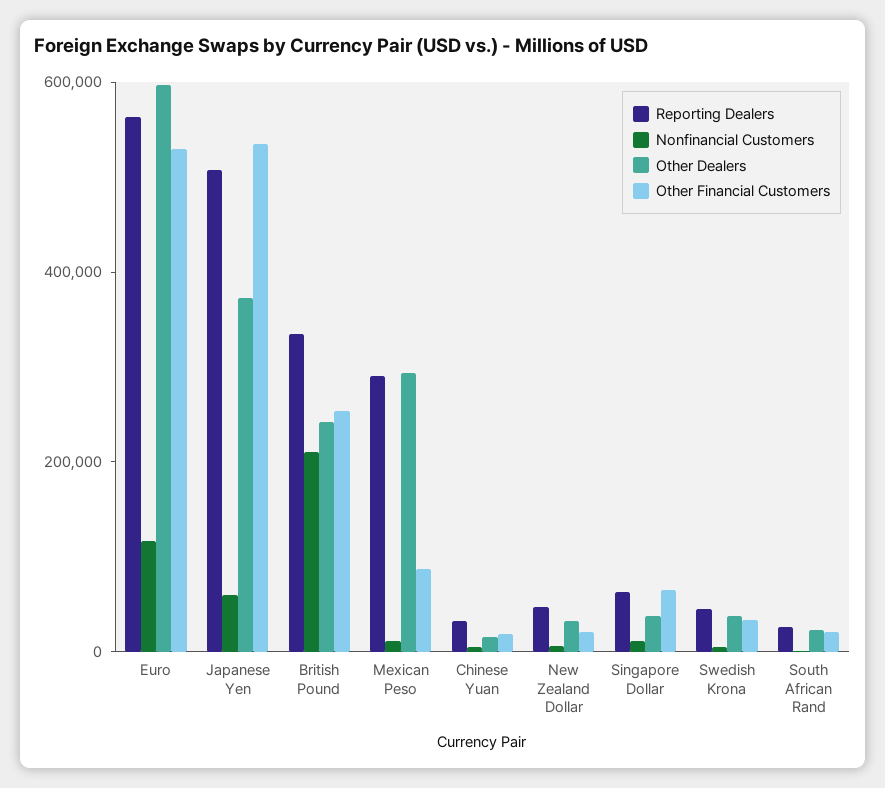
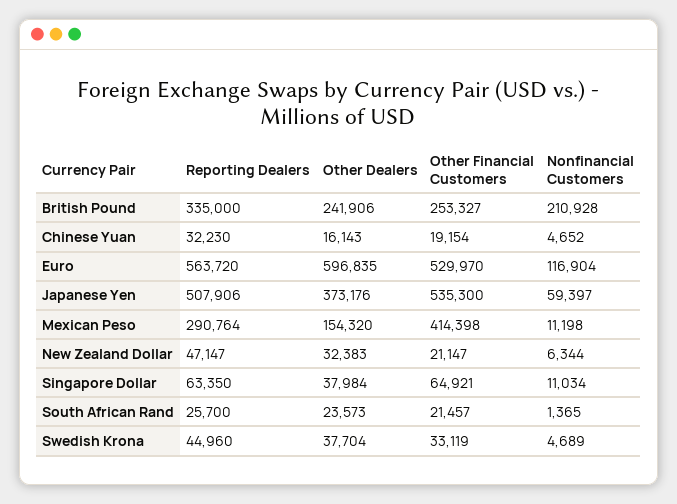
Other Dealers, Mexican Peso: 300000 -> 154320
Other Financial Customers, Mexican Peso: 100000 -> 414398

